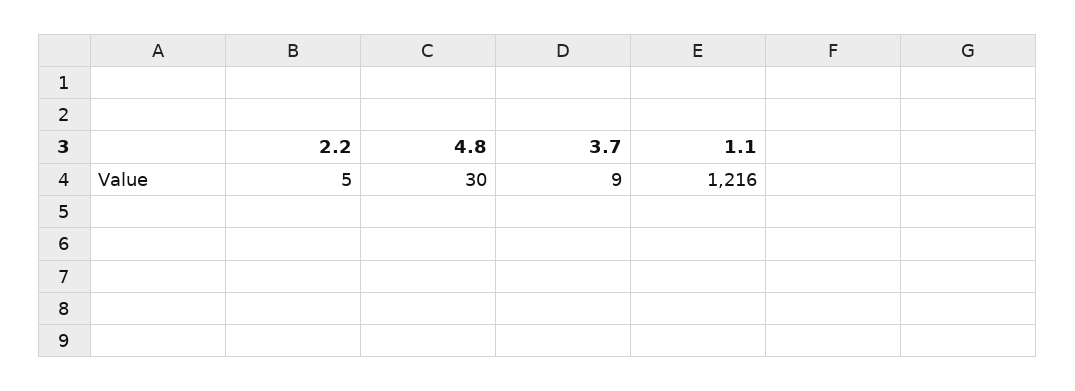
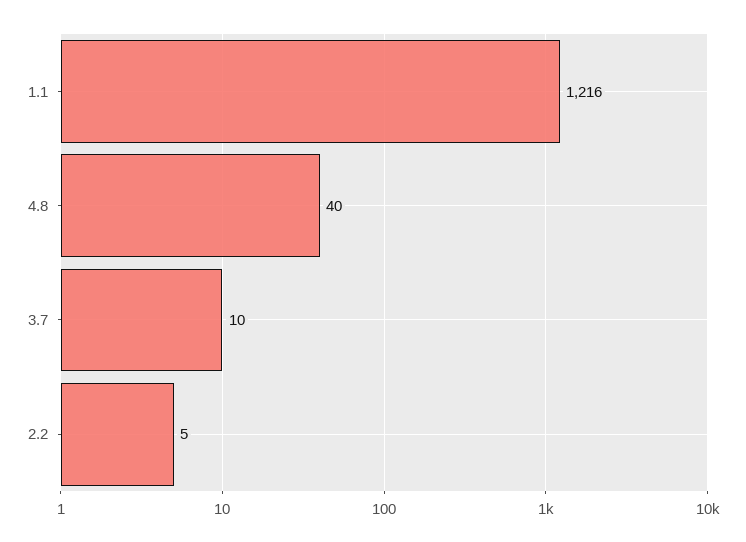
4.8: 30 -> 40
3.7: 9 -> 10

